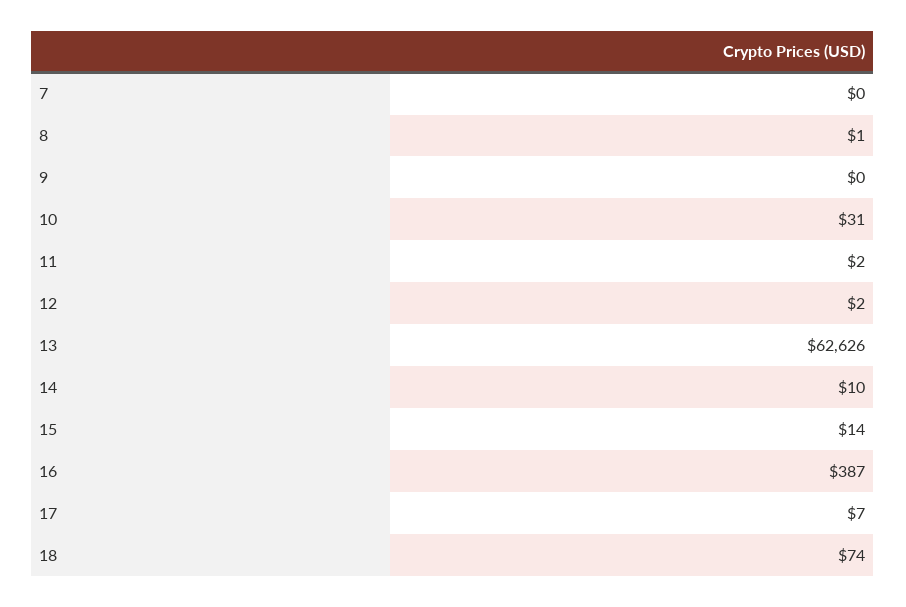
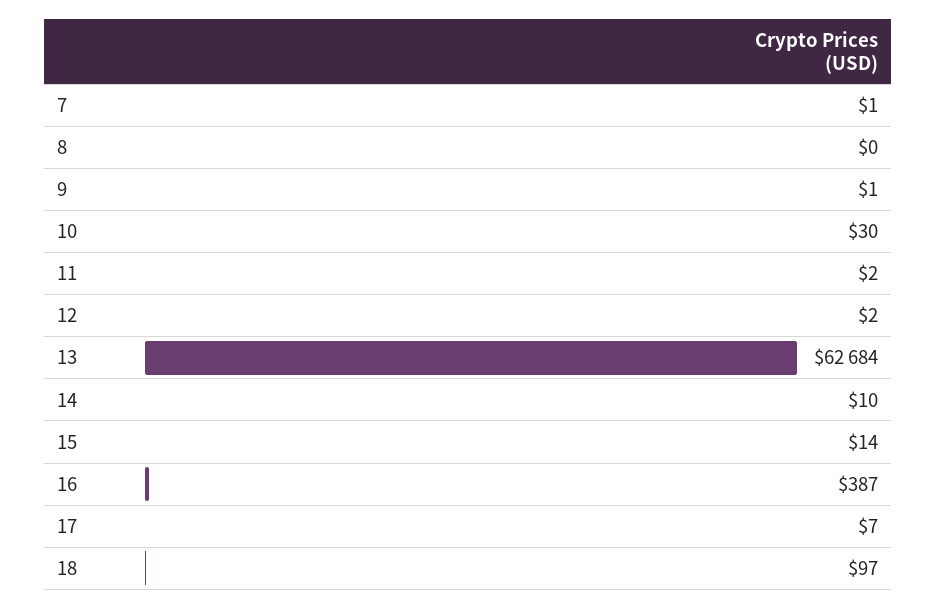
7: 0 -> 1
8: 1 -> 0
9: 0 -> 1
10: 31 -> 30
13: 62626 -> 62684
18: 74 -> 97

